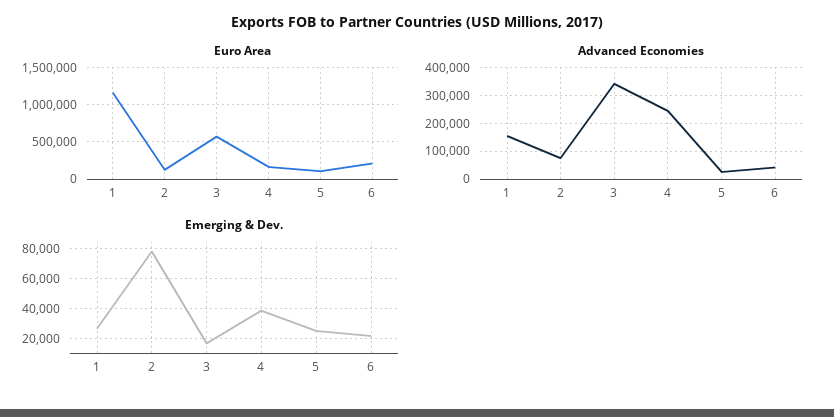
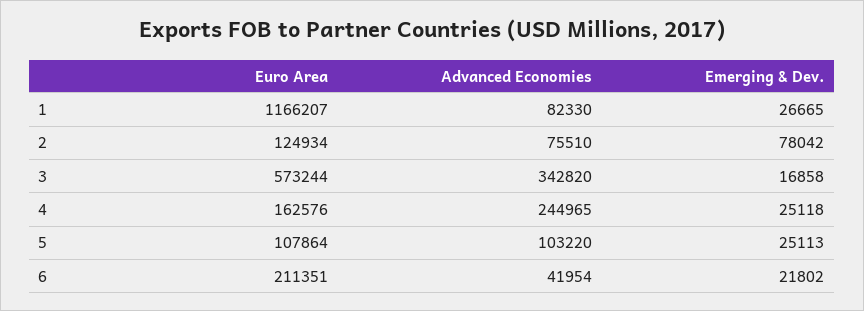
Advanced Economies, 1: 150000 -> 82330
Advanced Economies, 5: 25000 -> 103220
Emerging & Dev., 4: 40000 -> 25118

